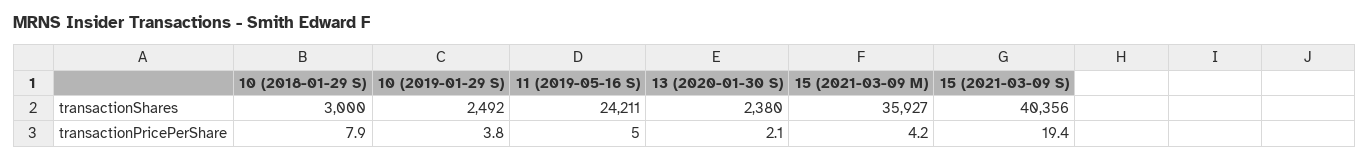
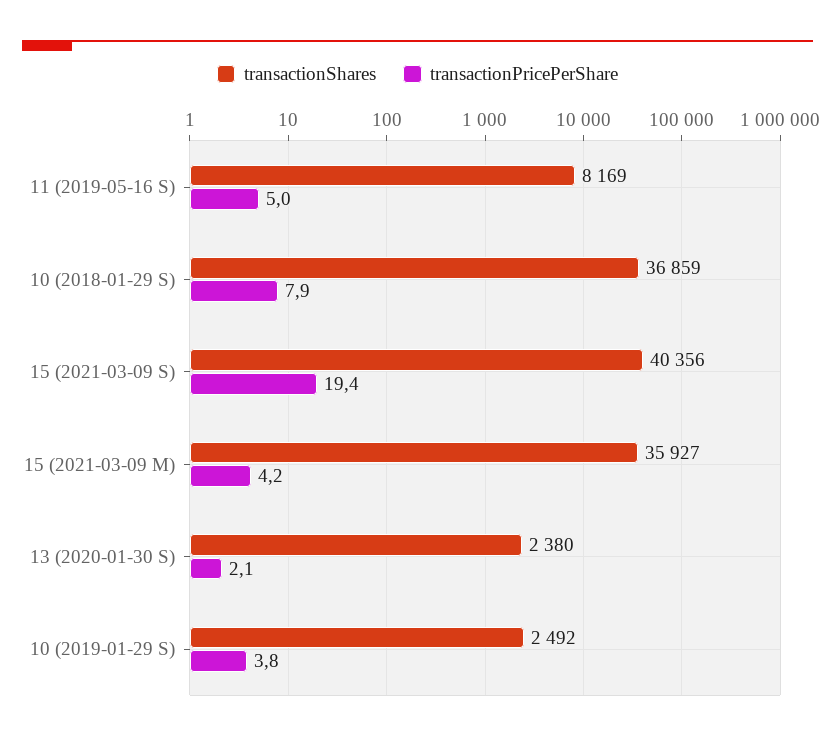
transactionShares, 10 (2018-01-29 S): 3000 -> 36859
transactionShares, 11 (2019-05-16 S): 24211 -> 8169

